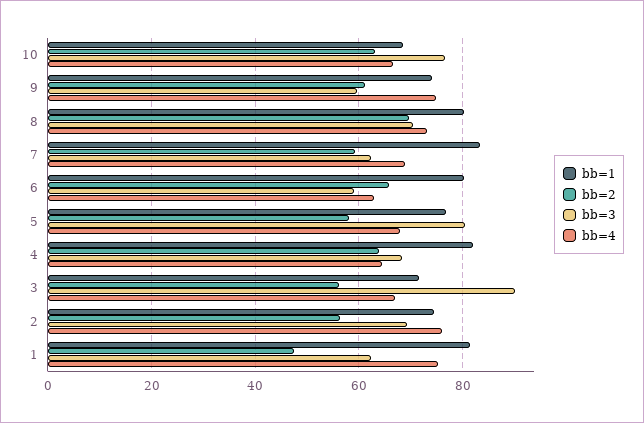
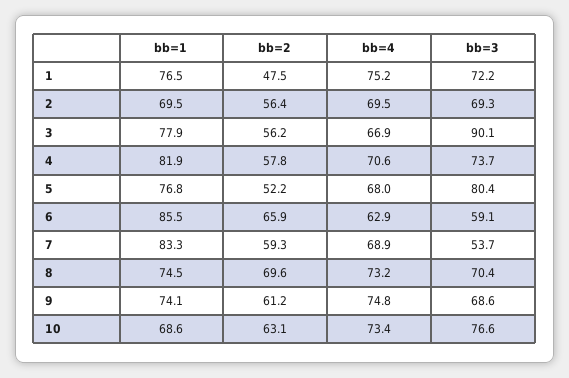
bb=4, 10: 66 -> 73.4
bb=3, 9: 60 -> 68.6
bb=1, 8: 80 -> 74.5
bb=3, 7: 62 -> 53.7
bb=1, 6: 80 -> 85.5
bb=2, 5: 58 -> 52.2
bb=2, 4: 64 -> 57.8
bb=3, 4: 68 -> 73.7
bb=4, 4: 64 -> 70.6
bb=1, 3: 72 -> 77.9
bb=1, 2: 74 -> 69.5
bb=4, 2: 76 -> 69.5
bb=1, 1: 82 -> 76.5
bb=3, 1: 62 -> 72.2

